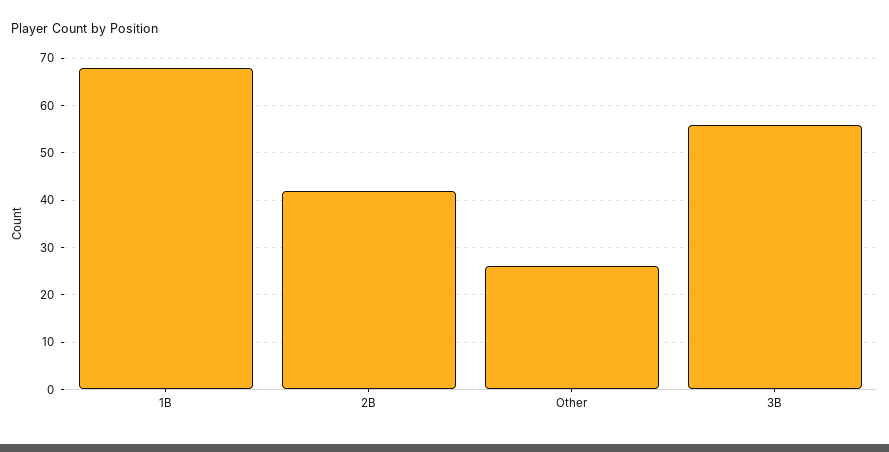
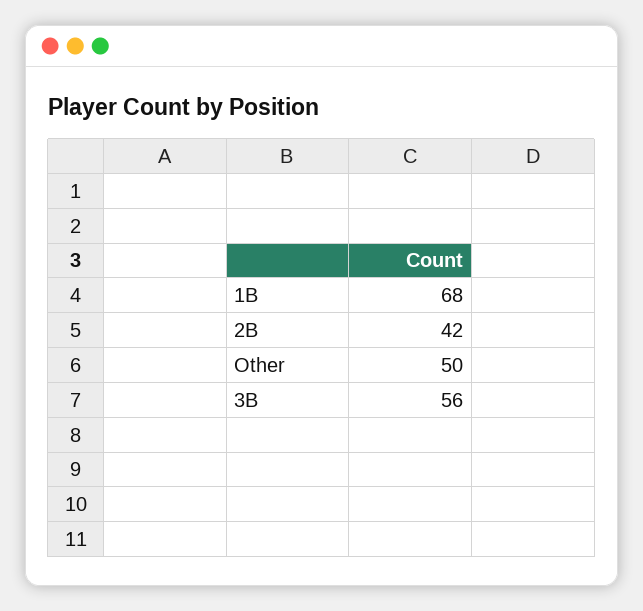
Other: 25 -> 50

